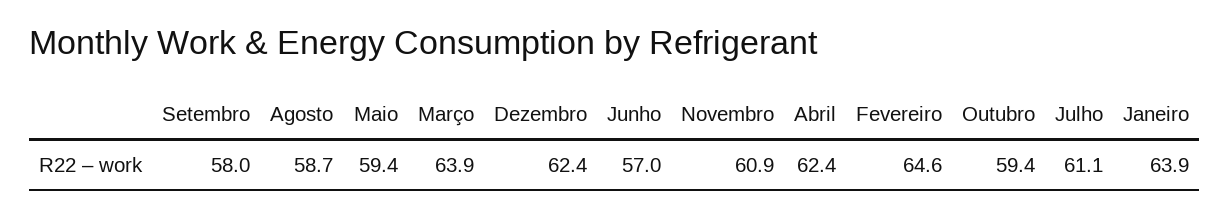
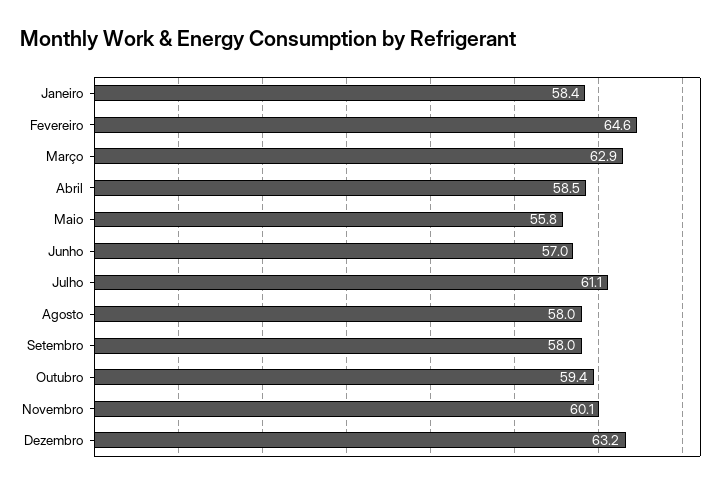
Agosto: 58.7 -> 58
Maio: 59.4 -> 55.8
Março: 63.9 -> 62.9
Dezembro: 62.4 -> 63.2
Novembro: 60.9 -> 60.1
Abril: 62.4 -> 58.5
Janeiro: 63.9 -> 58.4

